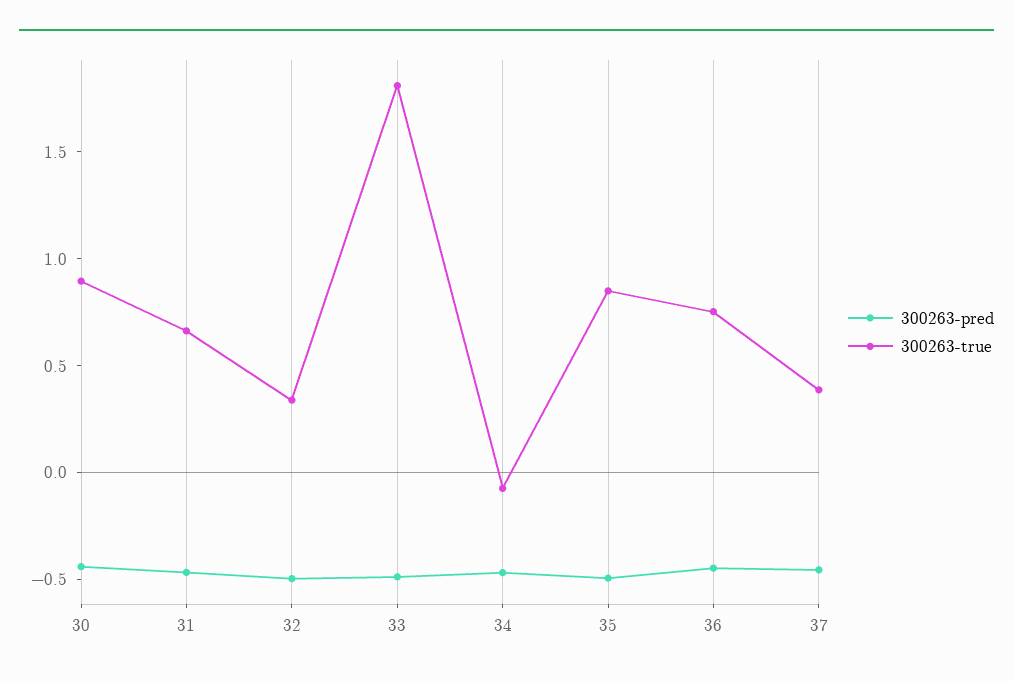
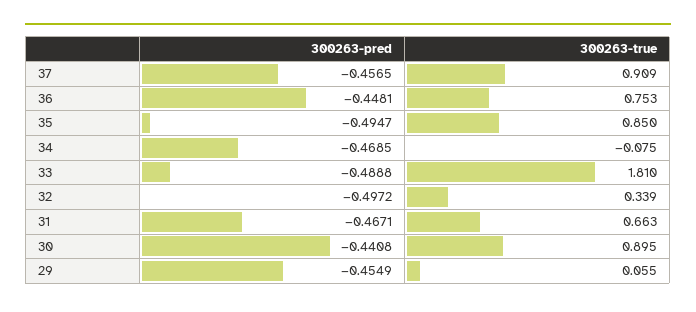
300263-true, 37: 0.4 -> 0.909
300263-pred, 29: none -> -0.4549
300263-true, 29: none -> 0.055

